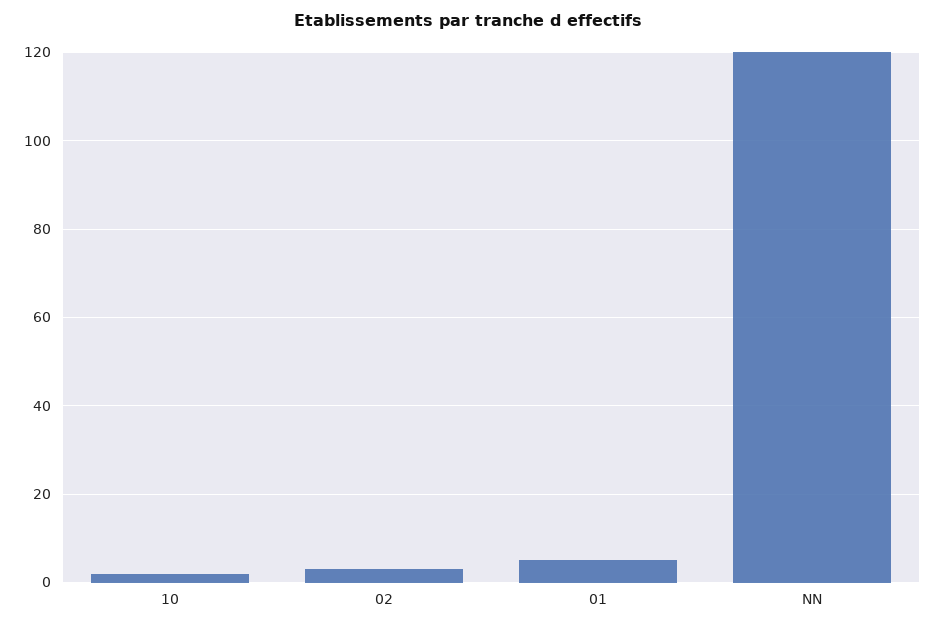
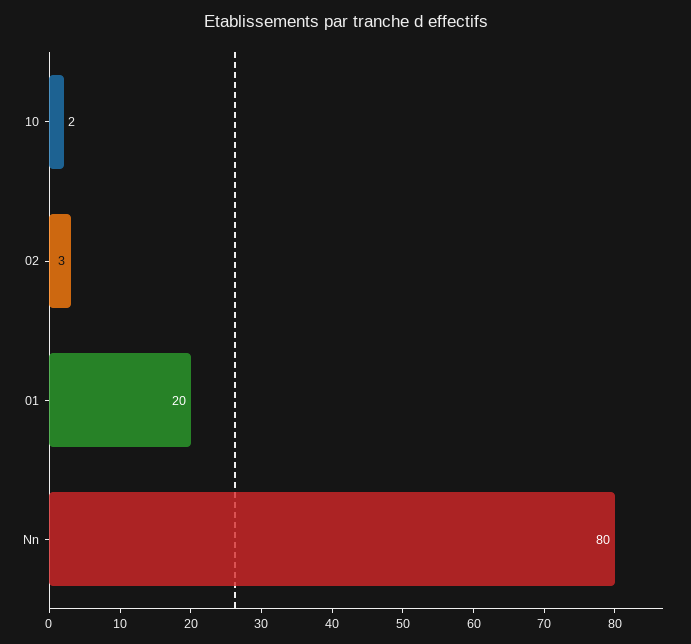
01: 5 -> 20
NN: 120 -> 80

